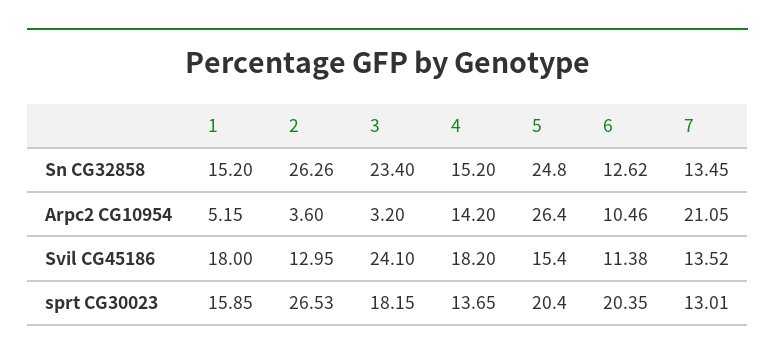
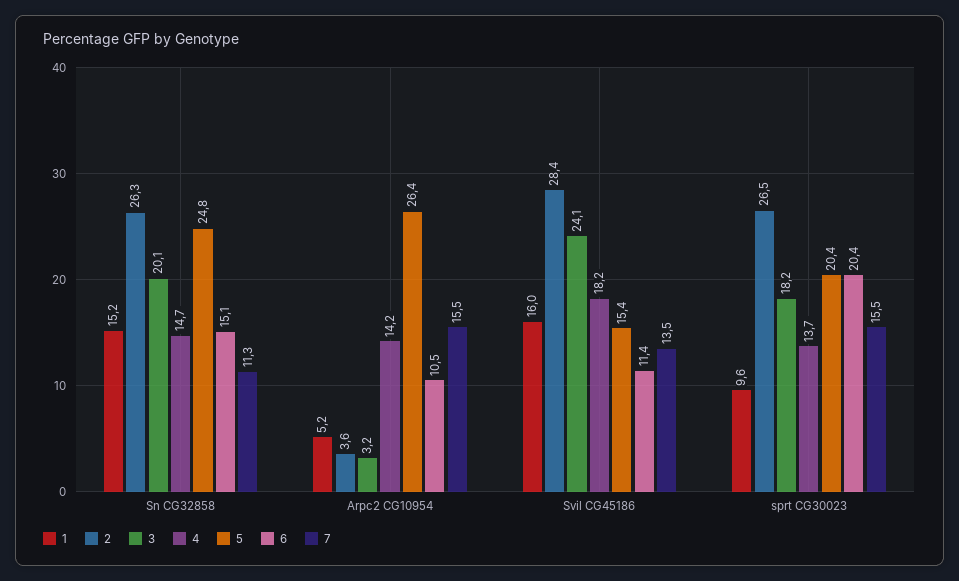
3, Sn CG32858: 23.4 -> 20.1
4, Sn CG32858: 15.2 -> 14.7
6, Sn CG32858: 12.62 -> 15.1
7, Sn CG32858: 13.45 -> 11.3
7, Arpc2 CG10954: 21.05 -> 15.5
1, Svil CG45186: 18 -> 16
2, Svil CG45186: 12.95 -> 28.4
1, sprt CG30023: 15.85 -> 9.6
7, sprt CG30023: 13.01 -> 15.5

